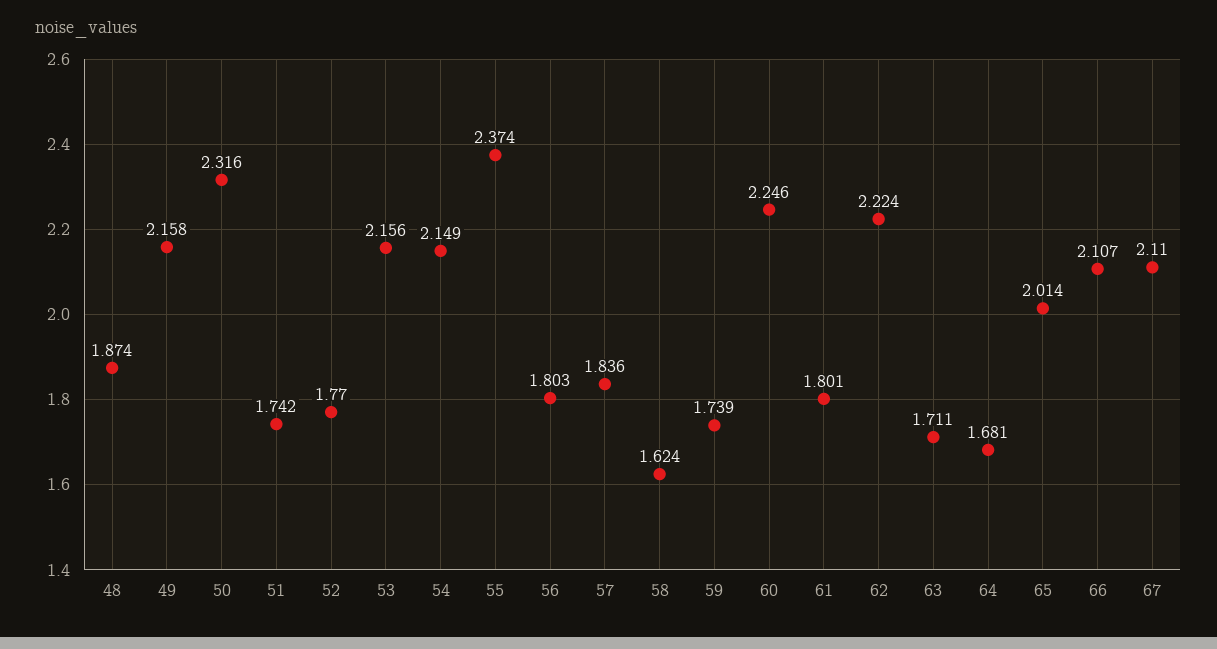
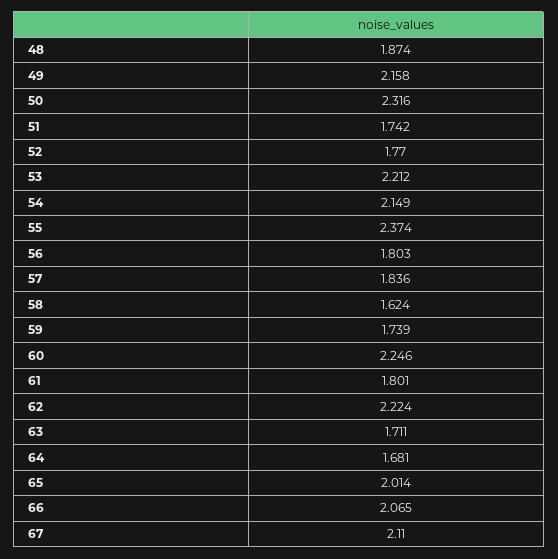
53: 2.156 -> 2.212
66: 2.107 -> 2.065

